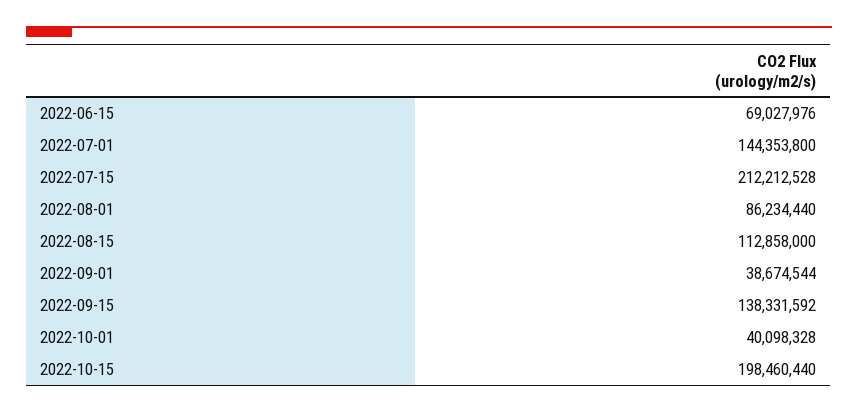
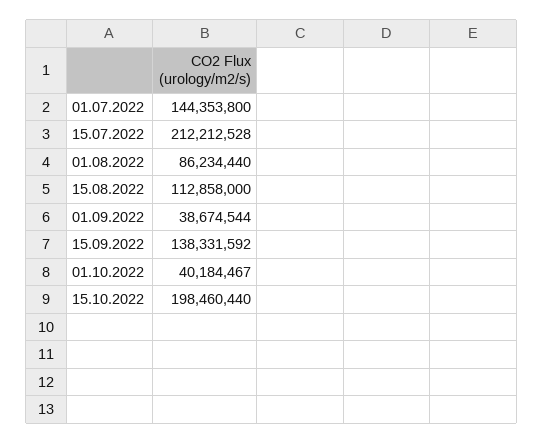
2022-06-15: 69027976 -> none
2022-10-01: 40098328 -> 40184467

